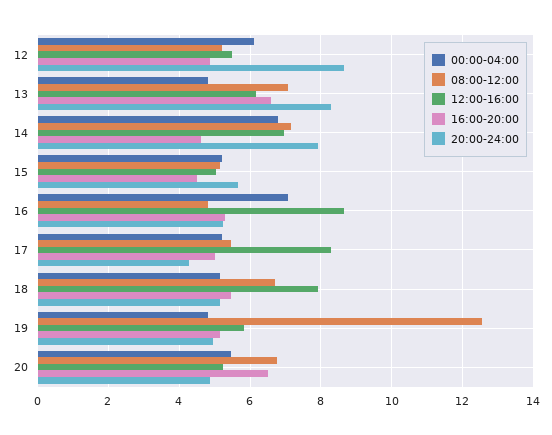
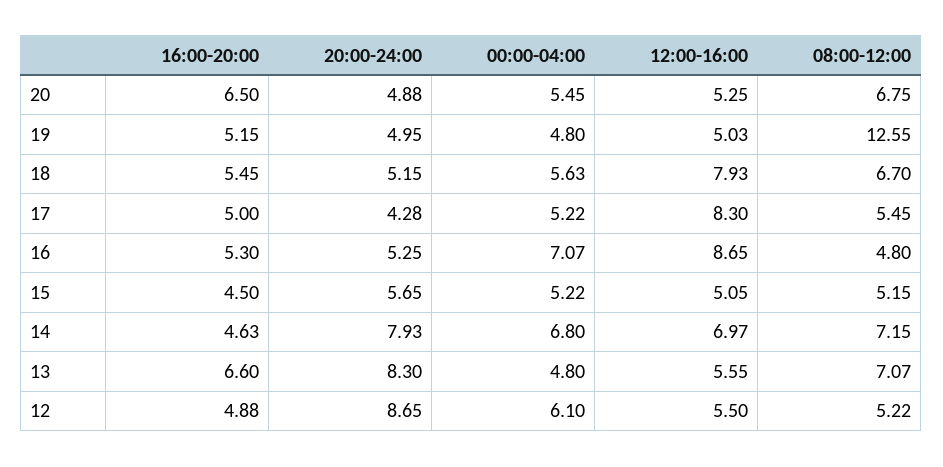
12:00-16:00, 13: 6.2 -> 5.55
00:00-04:00, 18: 5.2 -> 5.63
12:00-16:00, 19: 5.8 -> 5.03

